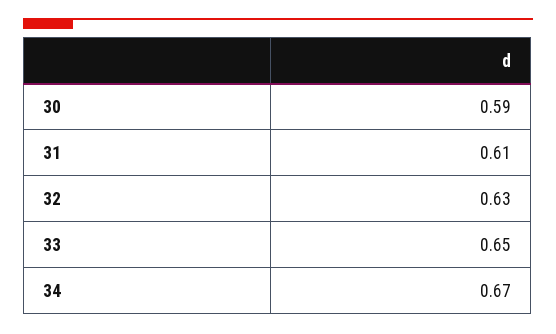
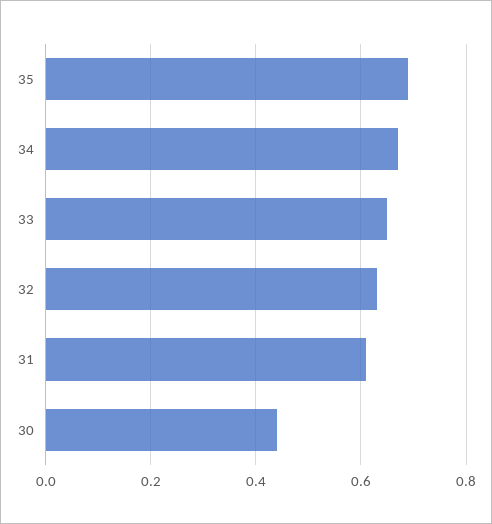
30: 0.59 -> 0.45
35: none -> 0.7

